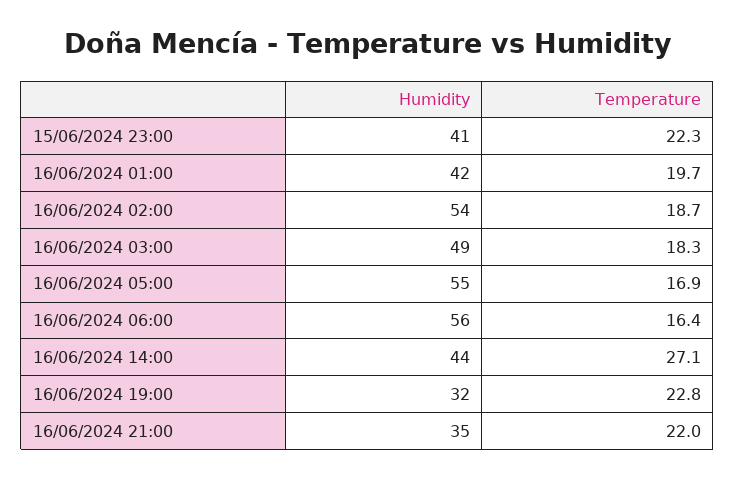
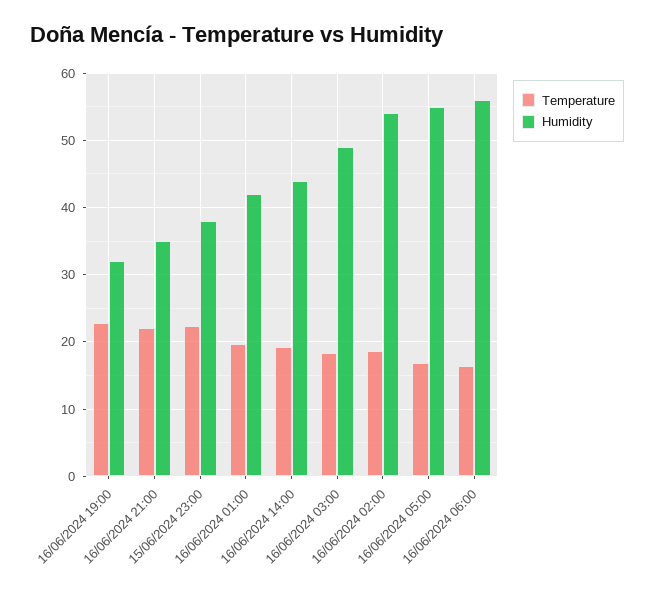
Humidity, 15/06/2024 23:00: 41 -> 38
Temperature, 16/06/2024 14:00: 27.1 -> 19

